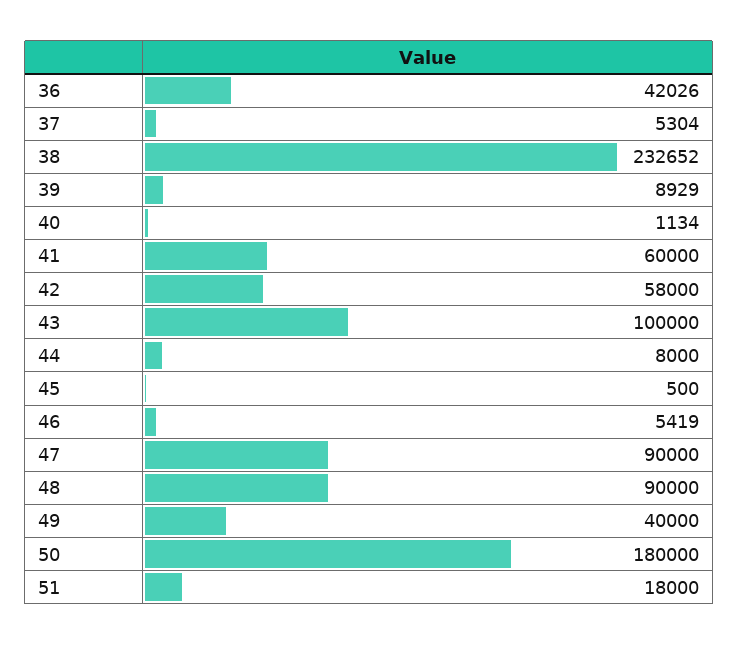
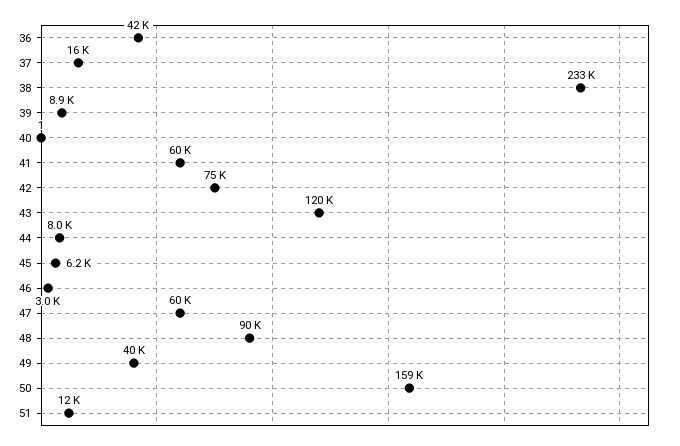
37: 5304 -> 16000
40: 1134 -> 1
42: 58000 -> 75000
43: 100000 -> 120000
45: 500 -> 6200
46: 5419 -> 3000
47: 90000 -> 60000
50: 180000 -> 159000
51: 18000 -> 12000

